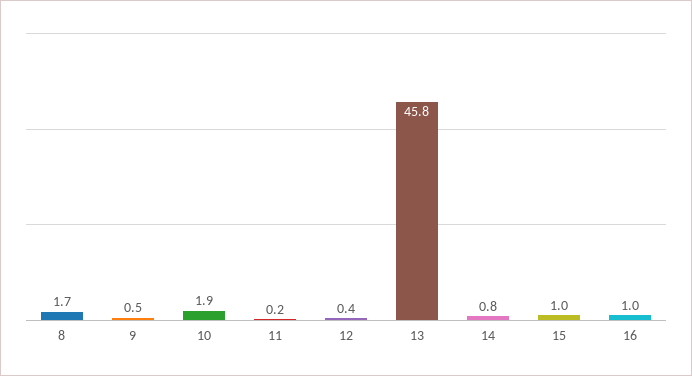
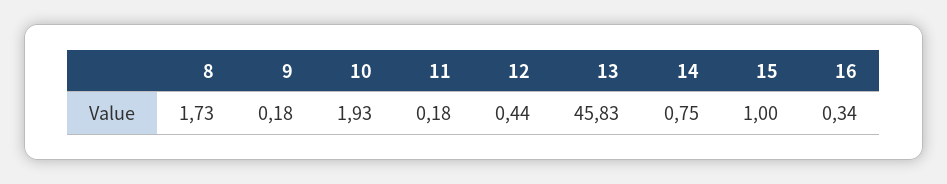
9: 0.5 -> 0.18
16: 1 -> 0.34

